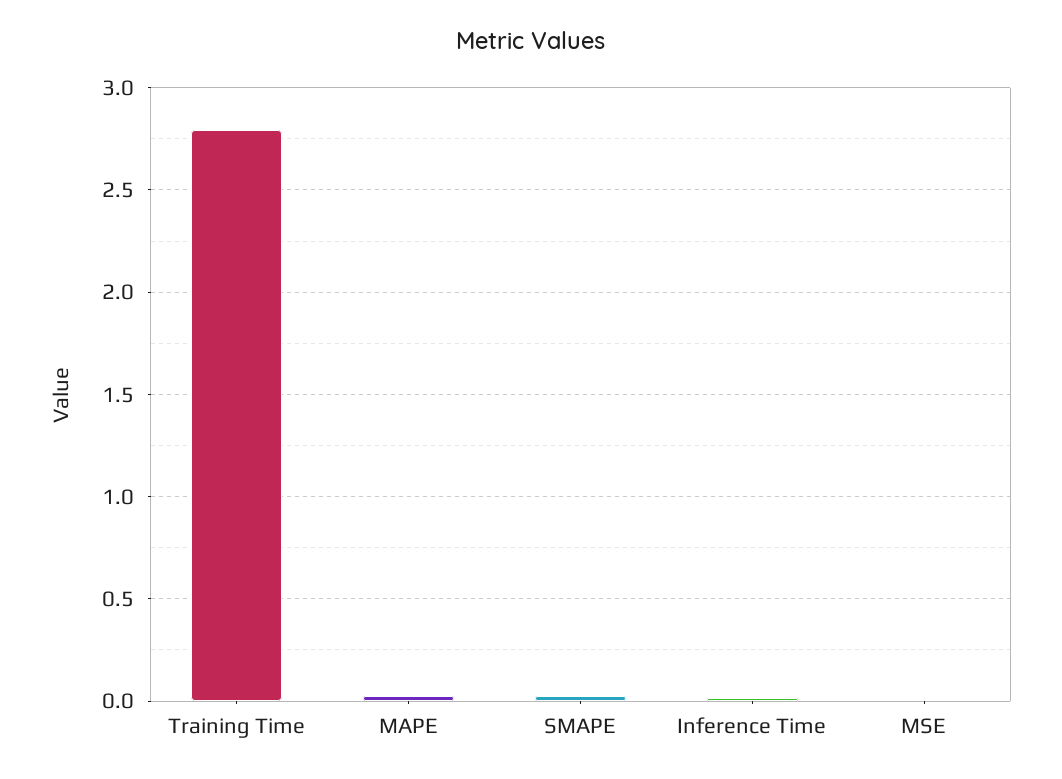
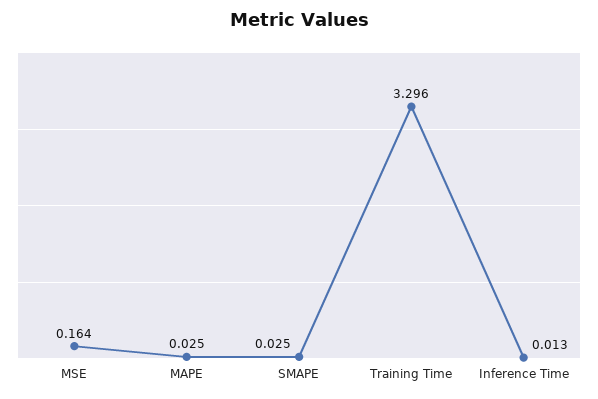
Training Time: 2.8 -> 3.296
MSE: 0 -> 0.164

